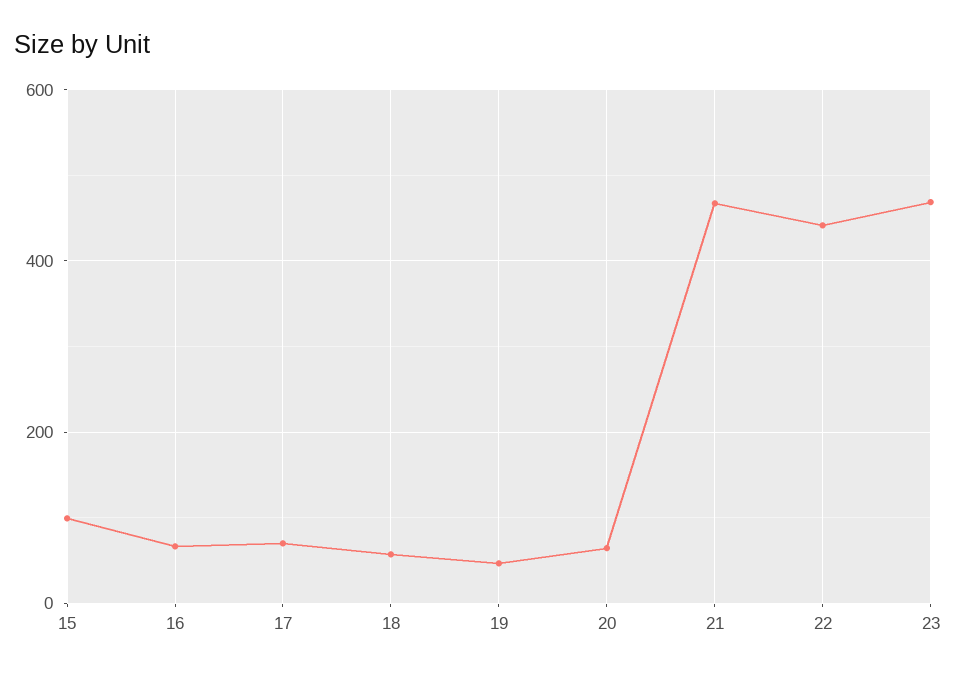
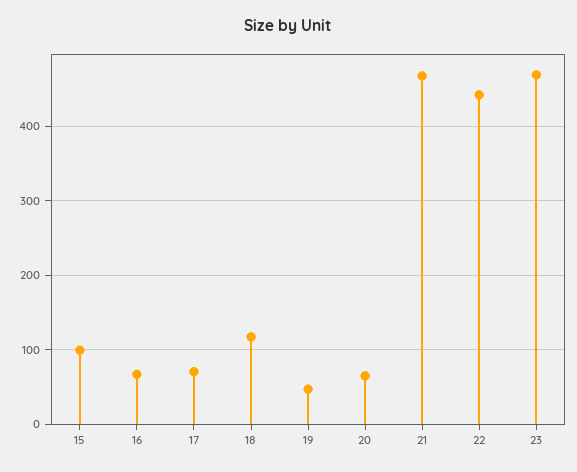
18: 60 -> 120

